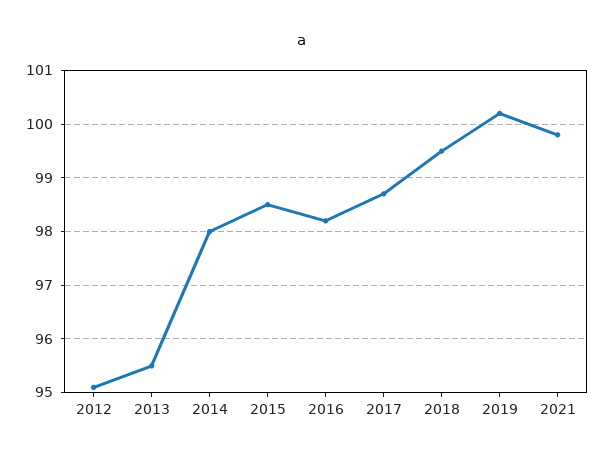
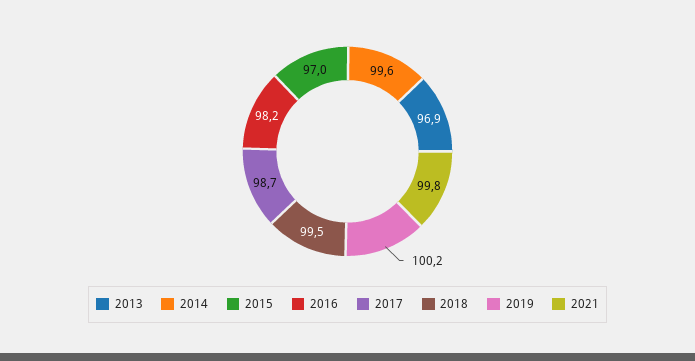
2012: 95 -> none
2013: 95.5 -> 96.9
2014: 98 -> 99.6
2015: 98.5 -> 97

